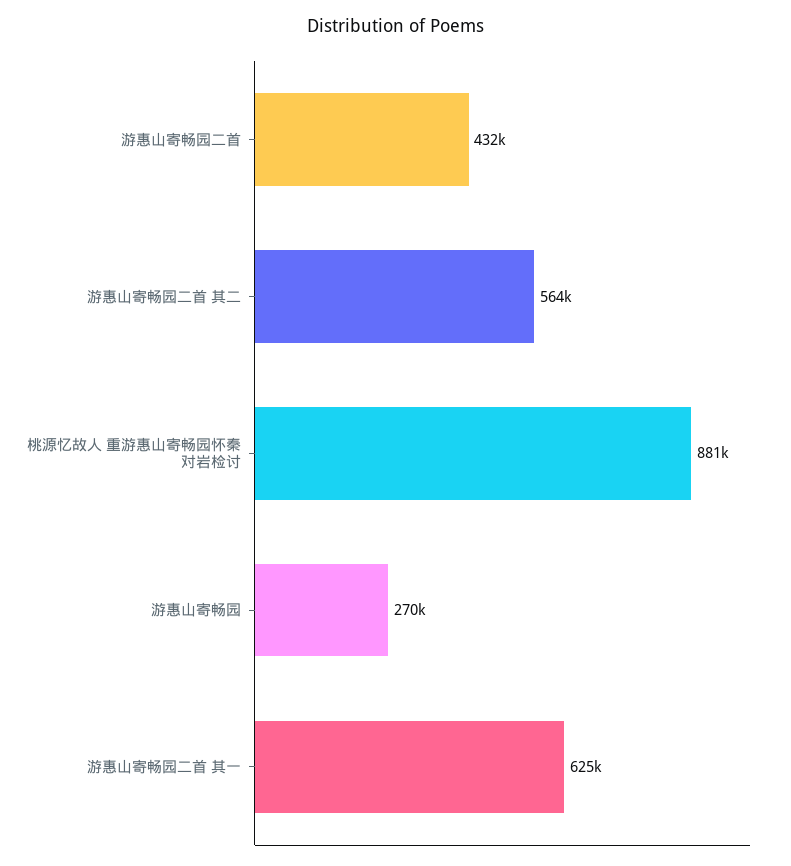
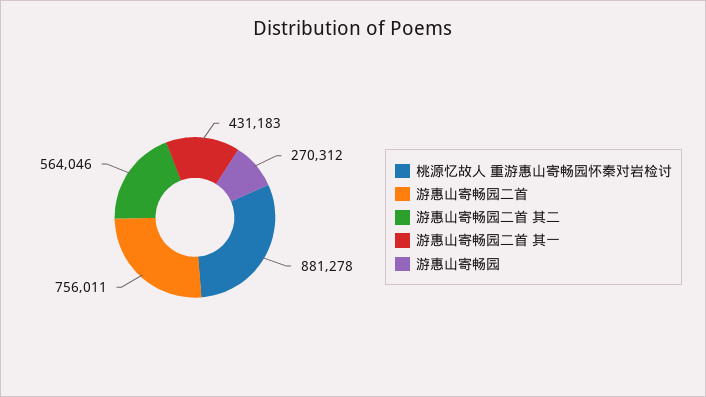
游惠山寄畅园二首: 432000 -> 756011
游惠山寄畅园二首 其一: 625000 -> 431183

